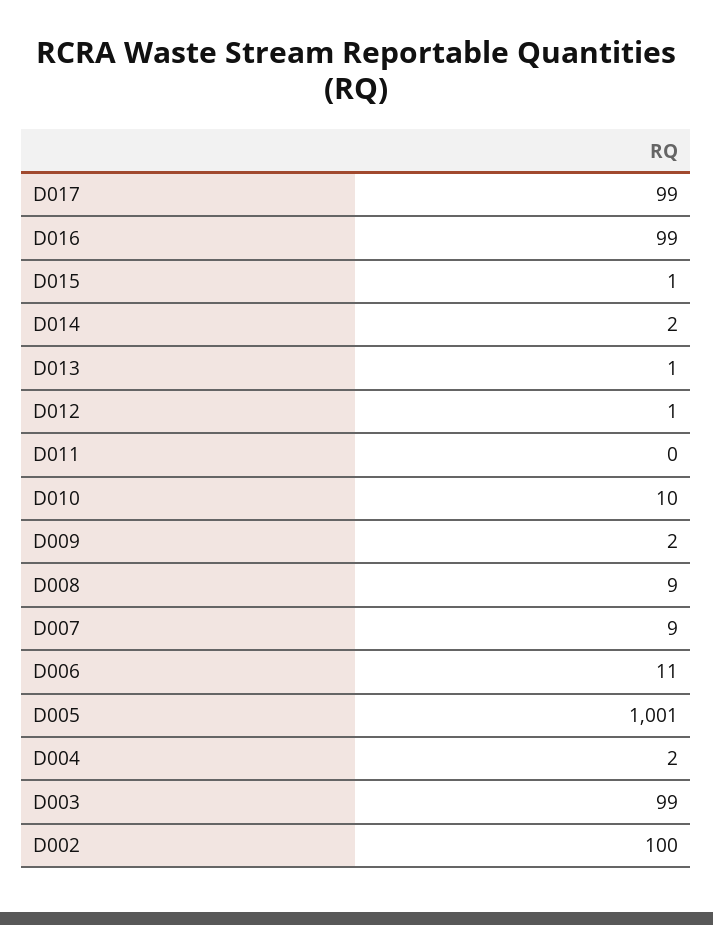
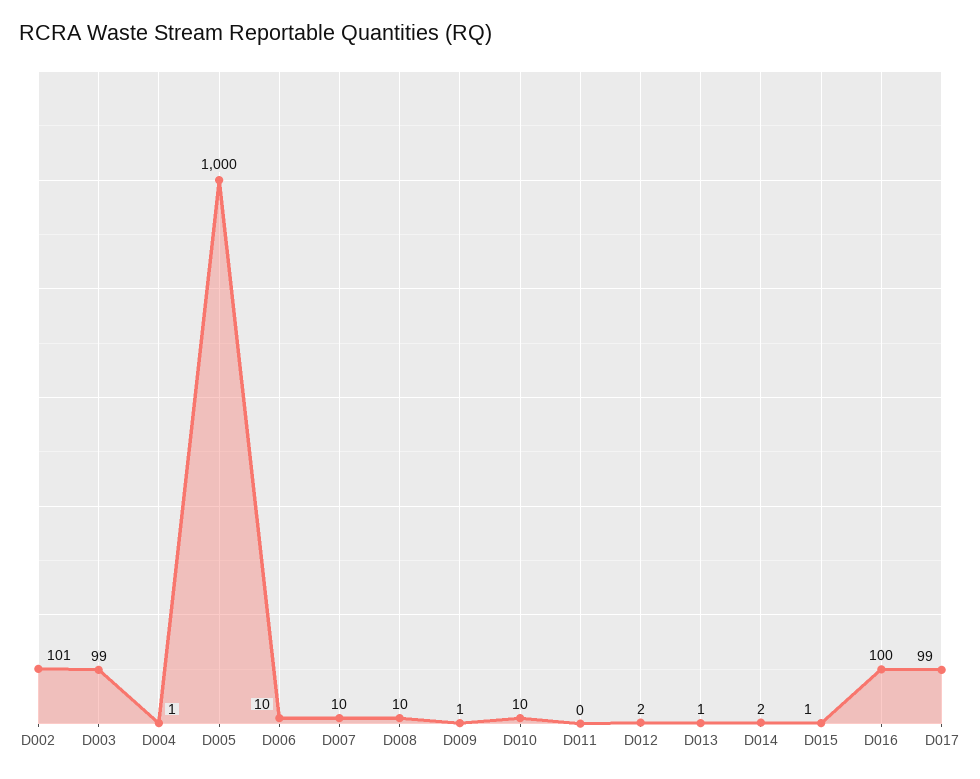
D016: 99 -> 100
D012: 1 -> 2
D009: 2 -> 1
D008: 9 -> 10
D007: 9 -> 10
D006: 11 -> 10
D005: 1001 -> 1000
D004: 2 -> 1
D002: 100 -> 101

